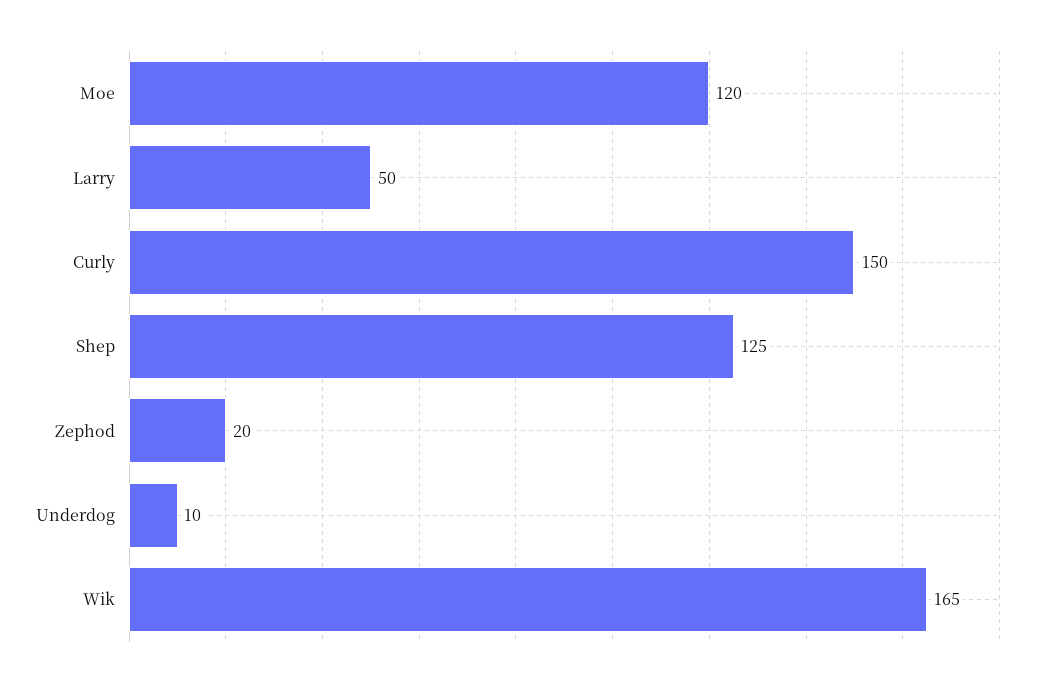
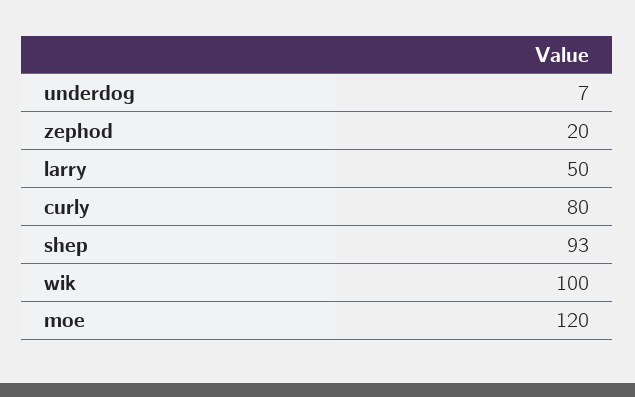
Curly: 150 -> 80
Shep: 125 -> 93
Underdog: 10 -> 7
Wik: 165 -> 100

